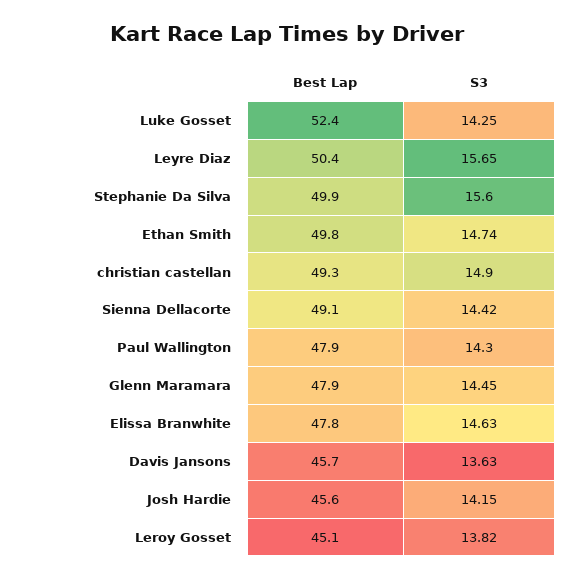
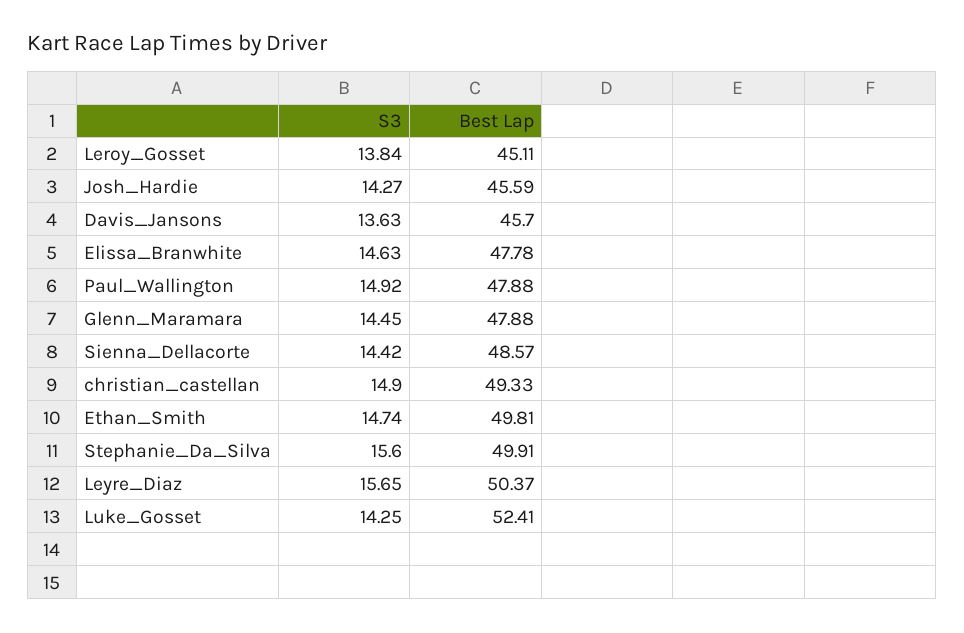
Best Lap, Sienna Dellacorte: 49.1 -> 48.57
S3, Paul Wallington: 14.3 -> 14.92
S3, Josh Hardie: 14.15 -> 14.27
S3, Leroy Gosset: 13.82 -> 13.84

